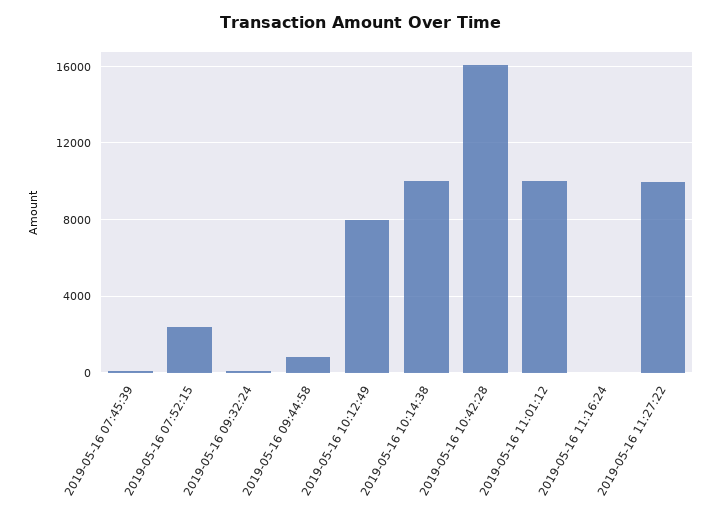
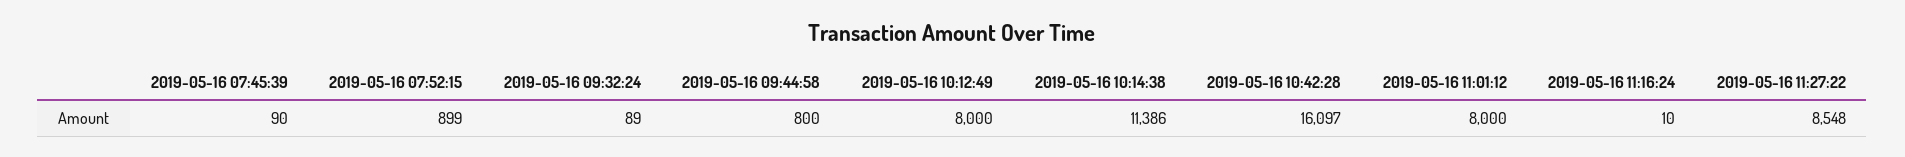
2019-05-16 07:52:15: 2500 -> 899
2019-05-16 10:14:38: 10000 -> 11386
2019-05-16 11:01:12: 10000 -> 8000
2019-05-16 11:27:22: 10000 -> 8548

